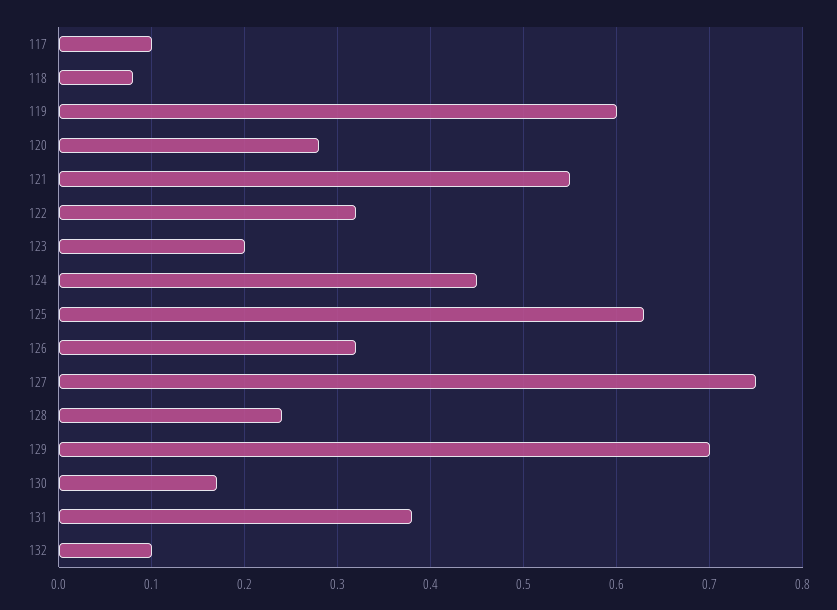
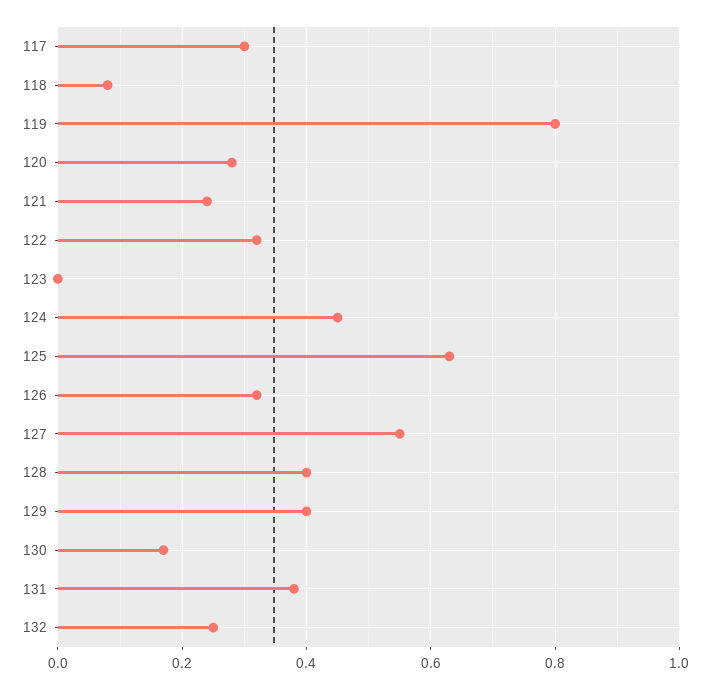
117: 0.1 -> 0.3
119: 0.6 -> 0.8
121: 0.55 -> 0.25
123: 0.2 -> 0
127: 0.75 -> 0.55
128: 0.24 -> 0.4
129: 0.7 -> 0.4
132: 0.1 -> 0.25

